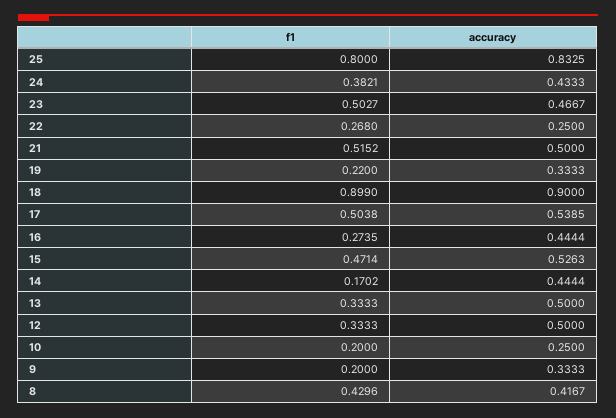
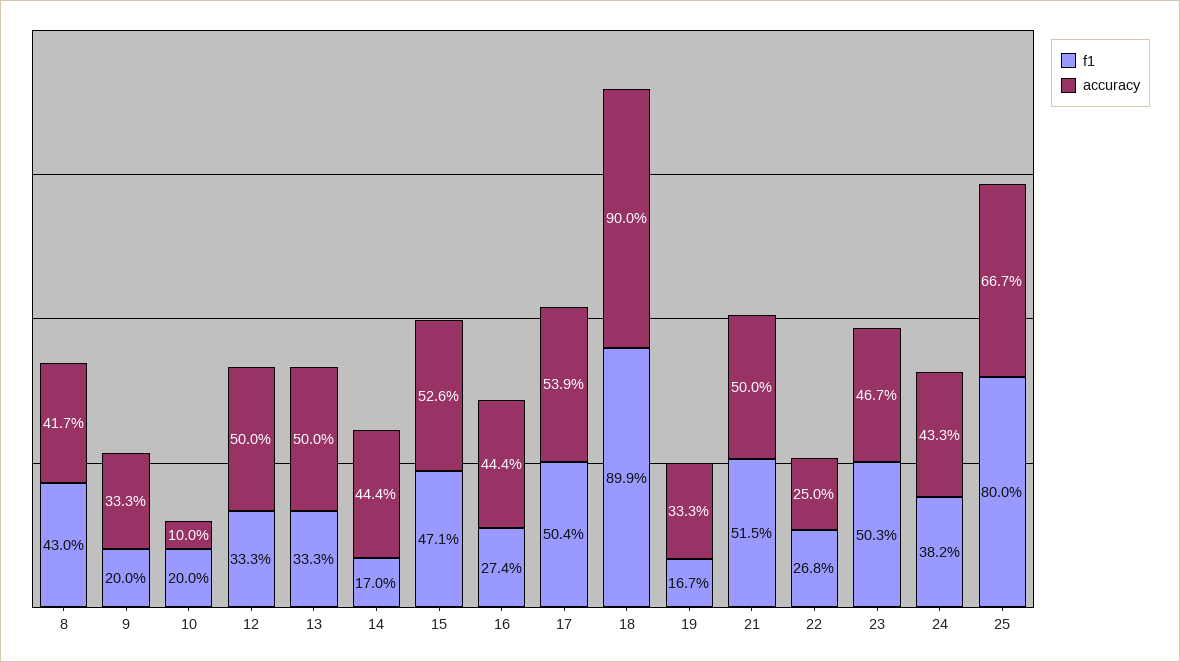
accuracy, 25: 0.8325 -> 0.667
f1, 19: 0.22 -> 0.167
accuracy, 10: 0.25 -> 0.1

